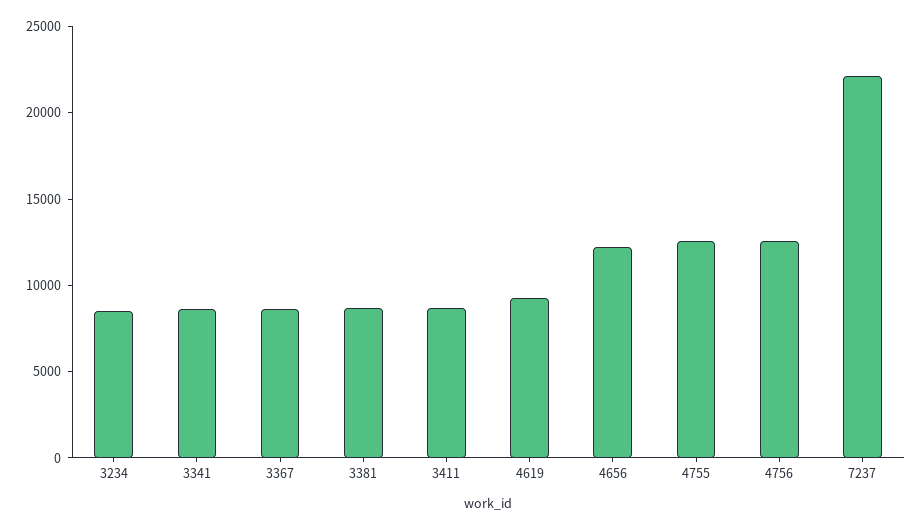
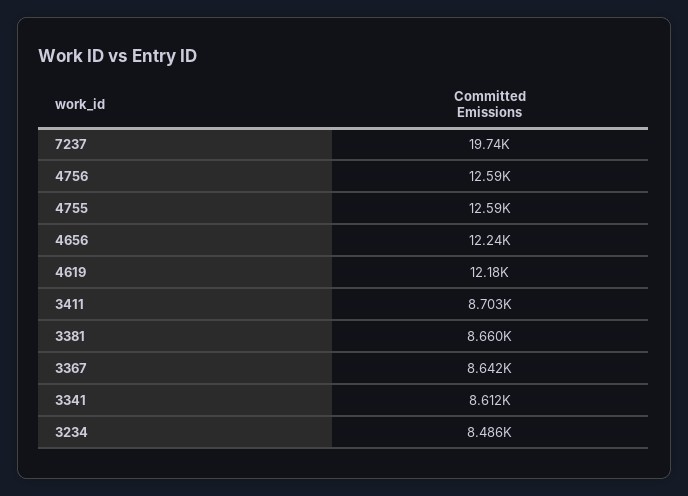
4619: 9000 -> 12180
7237: 22000 -> 19740

